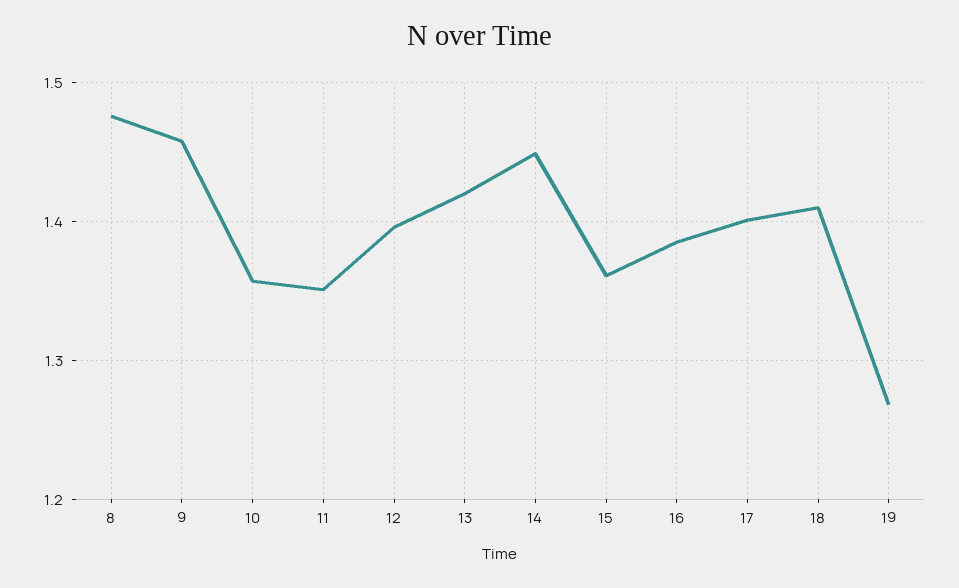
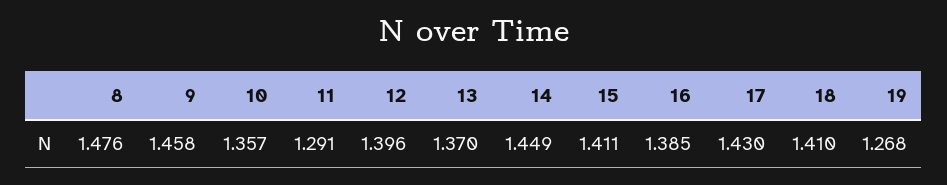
11: 1.35 -> 1.291
13: 1.42 -> 1.37
15: 1.36 -> 1.411
17: 1.4 -> 1.43

